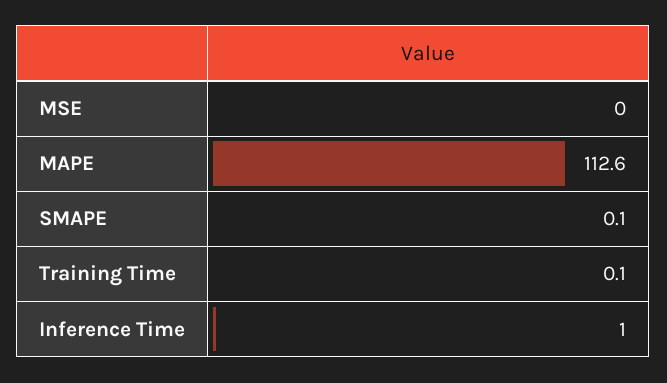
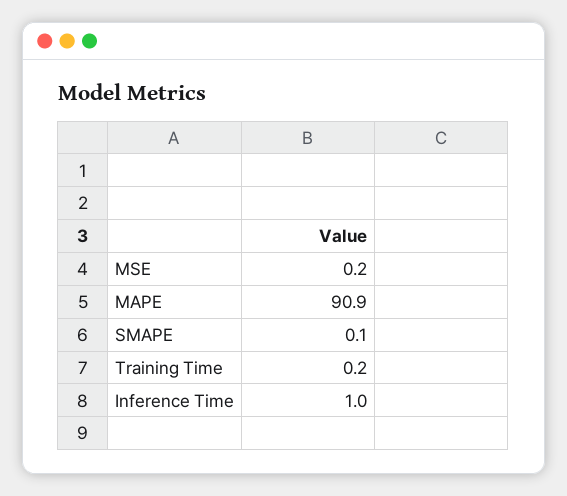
MSE: 0 -> 0.2
MAPE: 112.6 -> 90.9
Training Time: 0.1 -> 0.2

